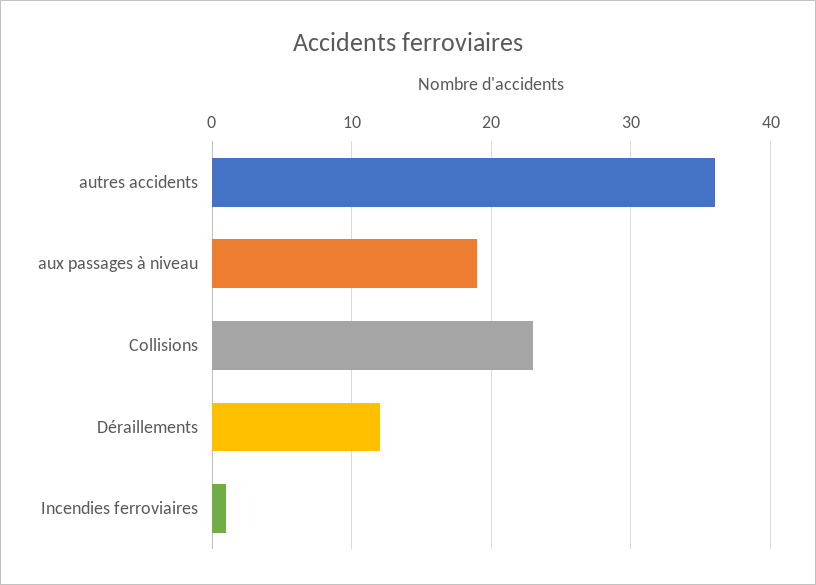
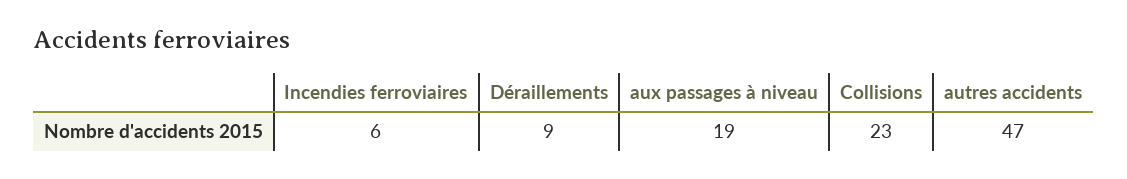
autres accidents: 36 -> 47
Déraillements: 12 -> 9
Incendies ferroviaires: 1 -> 6

